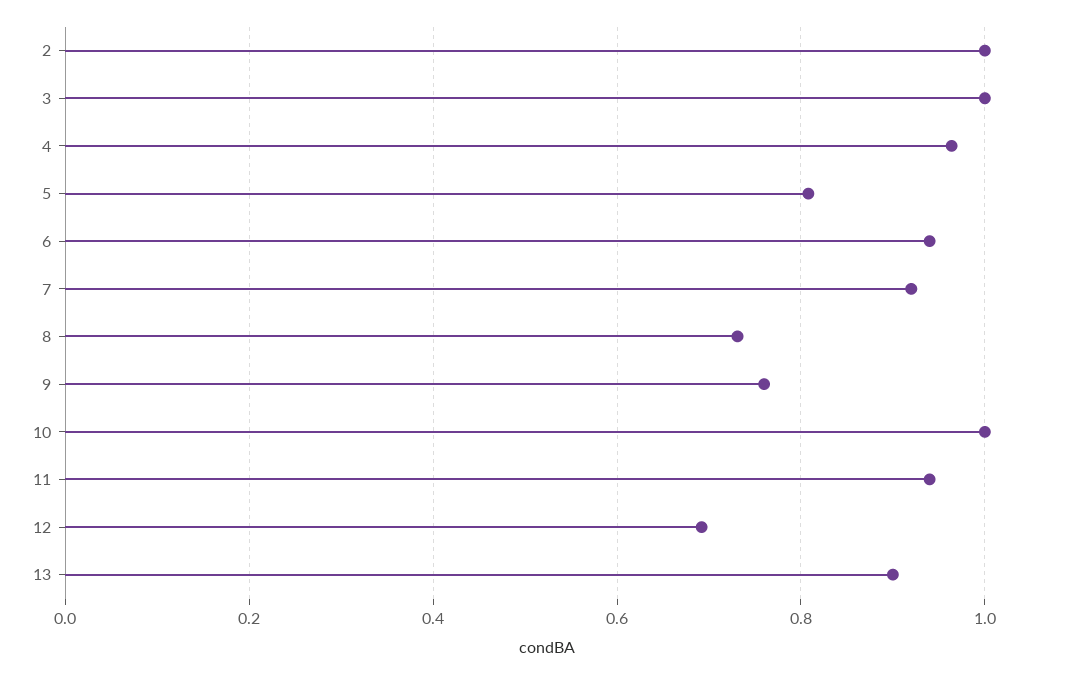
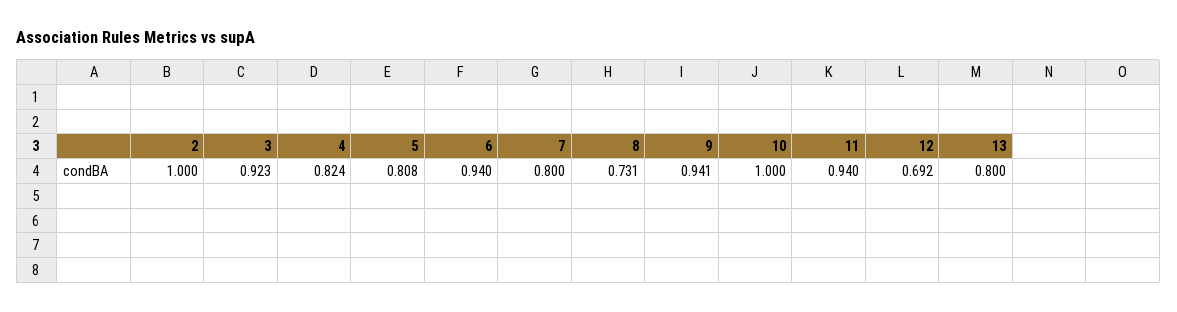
3: 1 -> 0.923
4: 0.96 -> 0.824
7: 0.92 -> 0.8
9: 0.76 -> 0.941
13: 0.9 -> 0.8

